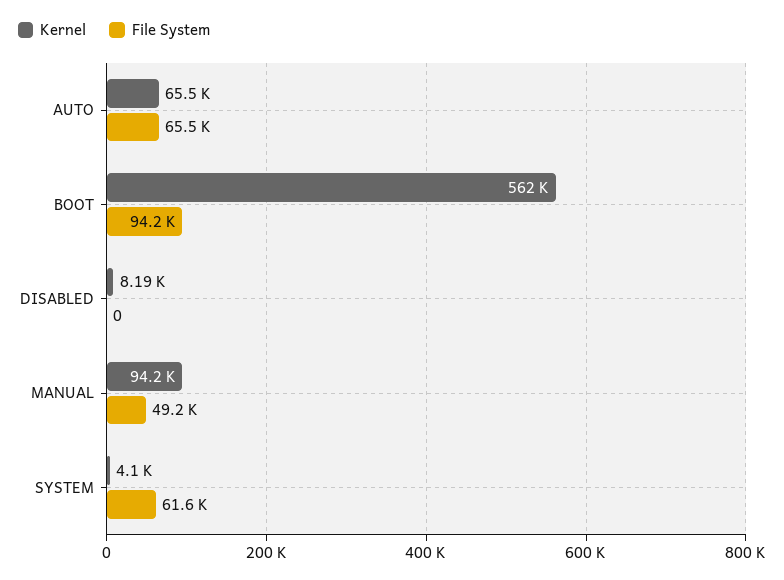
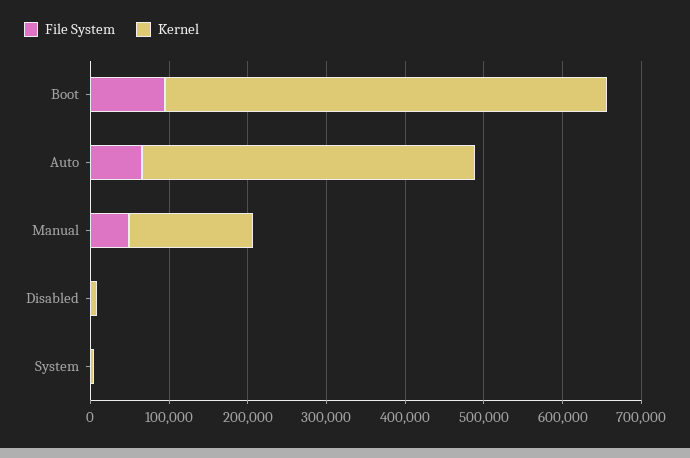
Kernel, AUTO: 65500 -> 420000
Kernel, MANUAL: 94200 -> 160000
File System, SYSTEM: 61600 -> 0

